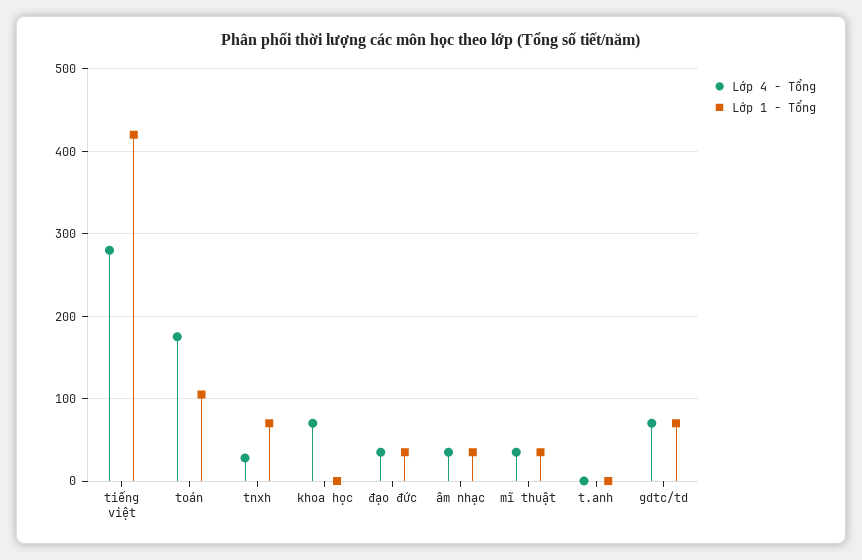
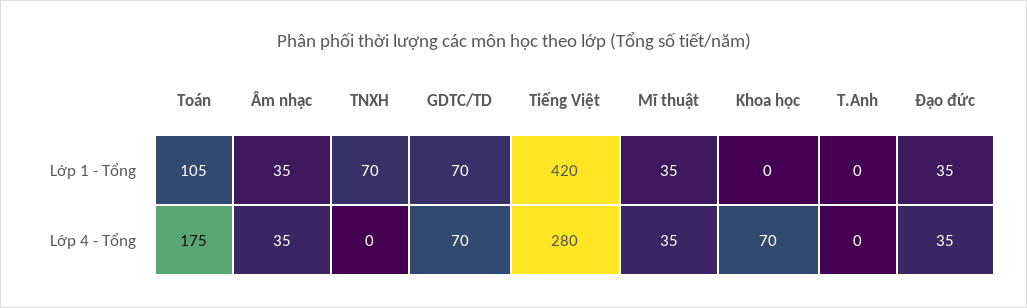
Lớp 4 - Tổng, tnxh: 30 -> 0

